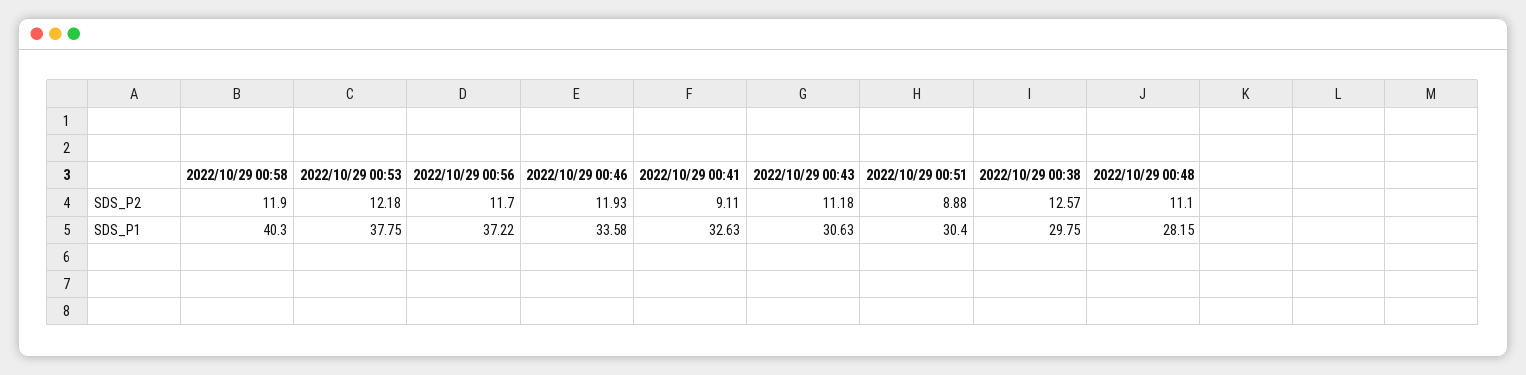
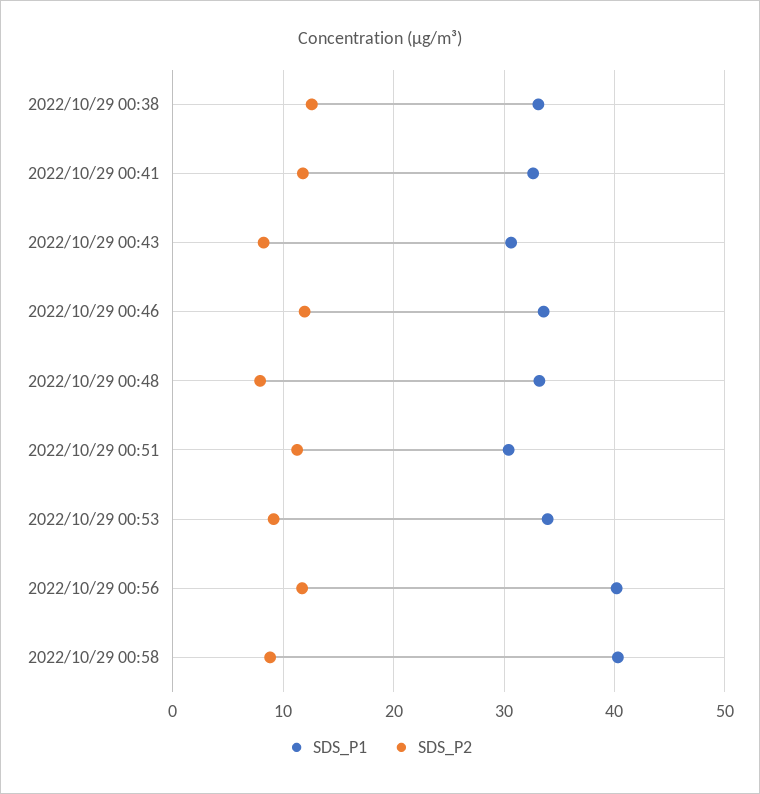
SDS_P2, 2022/10/29 00:58: 11.9 -> 9
SDS_P2, 2022/10/29 00:53: 12.18 -> 9
SDS_P2, 2022/10/29 00:41: 9.11 -> 12
SDS_P2, 2022/10/29 00:43: 11.18 -> 8
SDS_P2, 2022/10/29 00:51: 8.88 -> 11
SDS_P2, 2022/10/29 00:48: 11.1 -> 8
SDS_P1, 2022/10/29 00:53: 37.75 -> 34
SDS_P1, 2022/10/29 00:56: 37.22 -> 40
SDS_P1, 2022/10/29 00:38: 29.75 -> 33
SDS_P1, 2022/10/29 00:48: 28.15 -> 33

